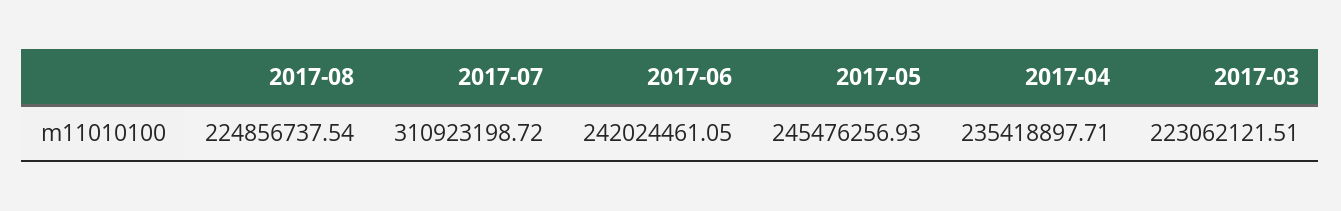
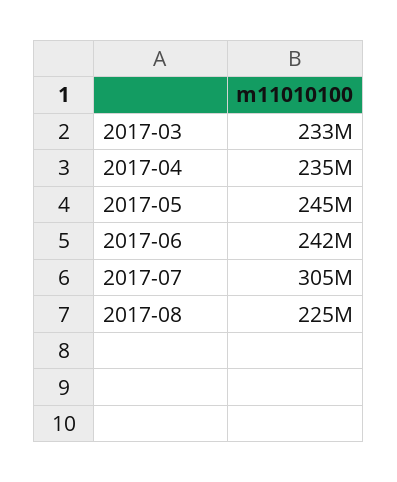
2017-07: 310923198.72 -> 305000000
2017-03: 223062121.51 -> 233000000

